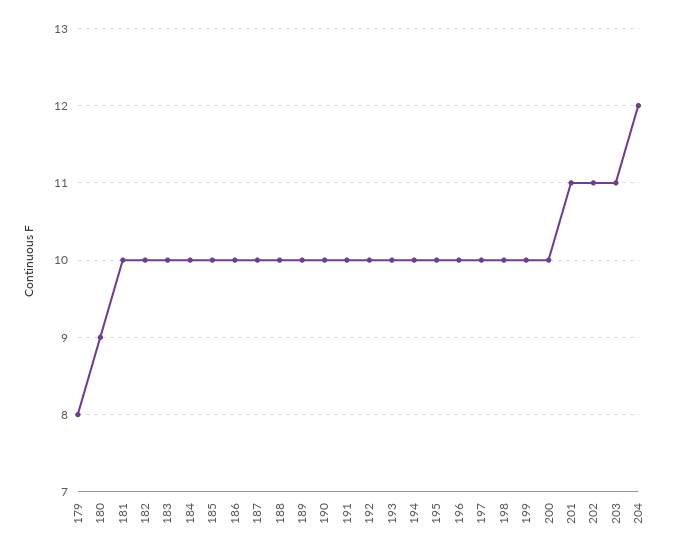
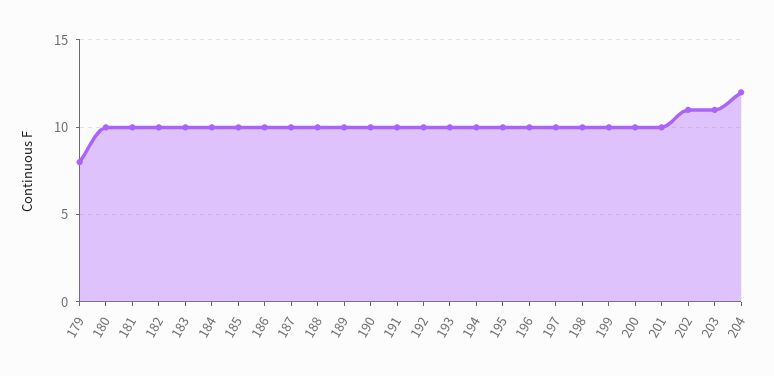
180: 9 -> 10
201: 11 -> 10

